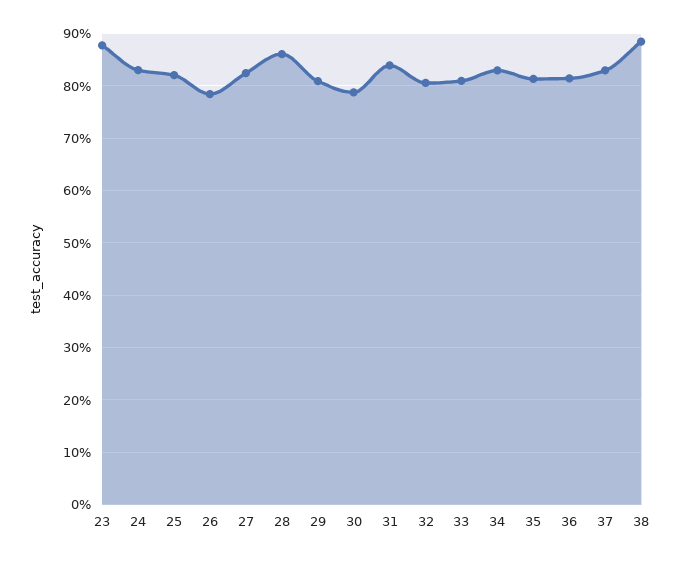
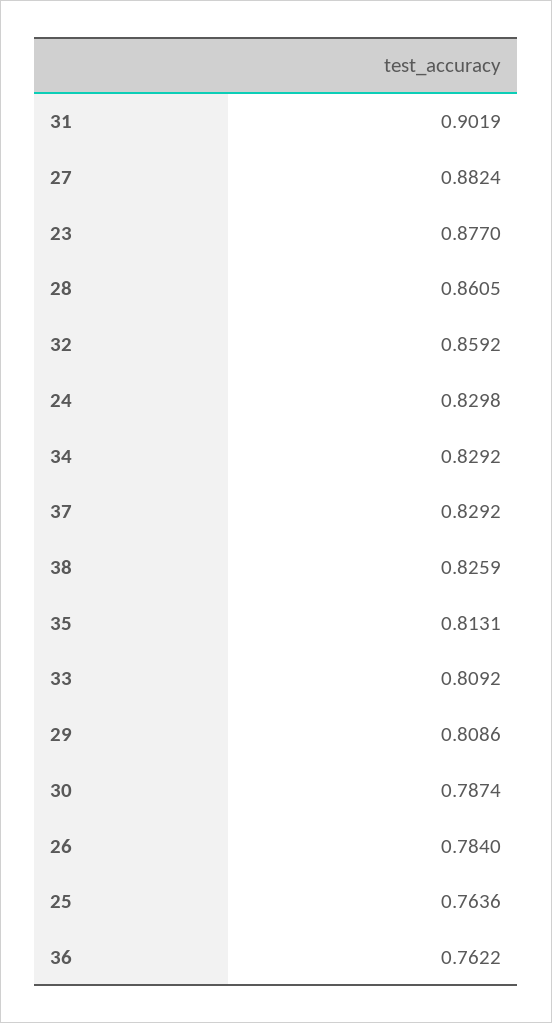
25: 0.82 -> 0.7636
27: 0.82 -> 0.8824
31: 0.84 -> 0.9019
32: 0.8 -> 0.8592
36: 0.82 -> 0.7622
38: 0.88 -> 0.8259

